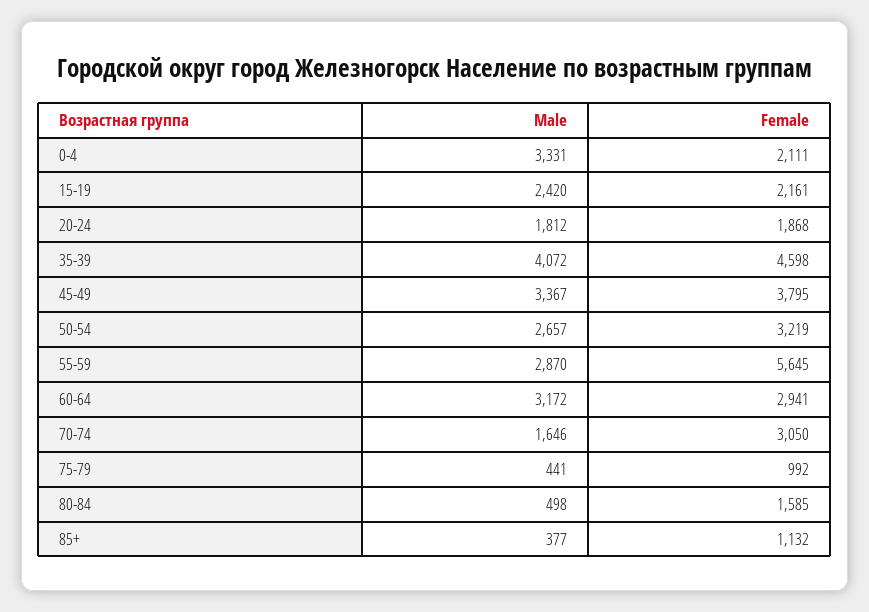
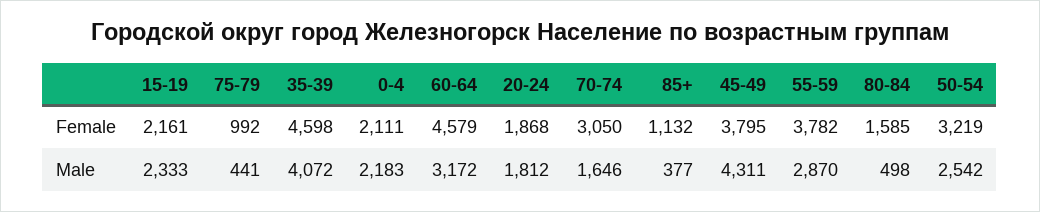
Male, 0-4: 3331 -> 2183
Male, 15-19: 2420 -> 2333
Male, 45-49: 3367 -> 4311
Male, 50-54: 2657 -> 2542
Female, 55-59: 5645 -> 3782
Female, 60-64: 2941 -> 4579

